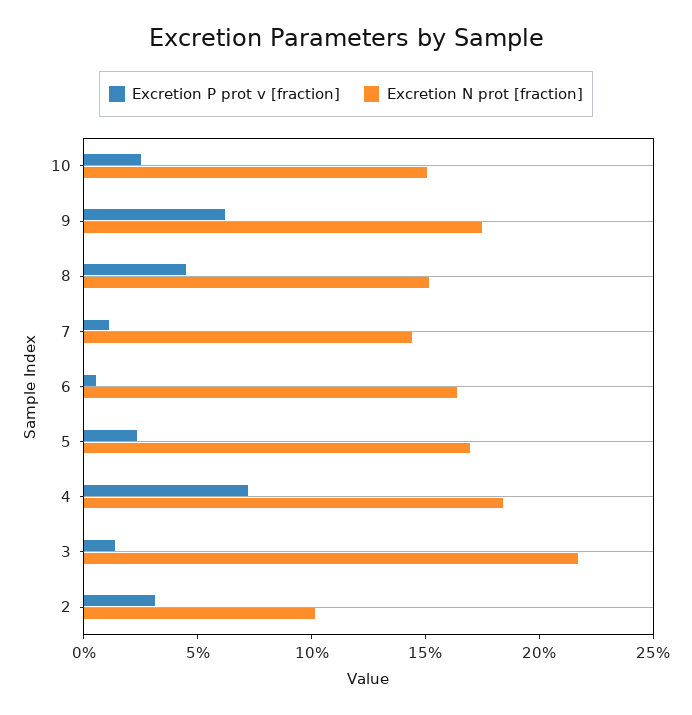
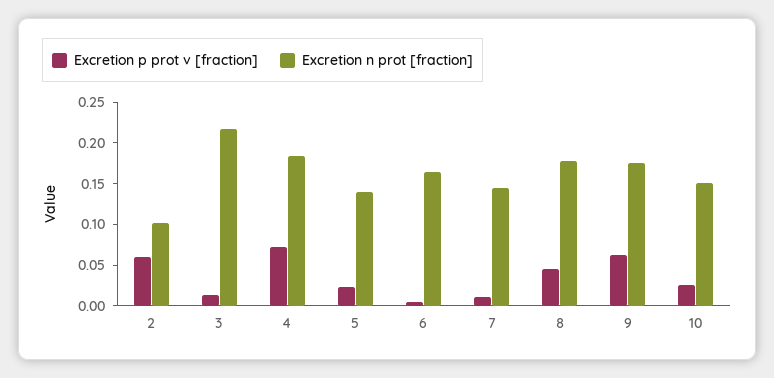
Excretion N prot [fraction], 8: 0.15 -> 0.18
Excretion N prot [fraction], 5: 0.17 -> 0.14
Excretion P prot v [fraction], 2: 0.03 -> 0.06

